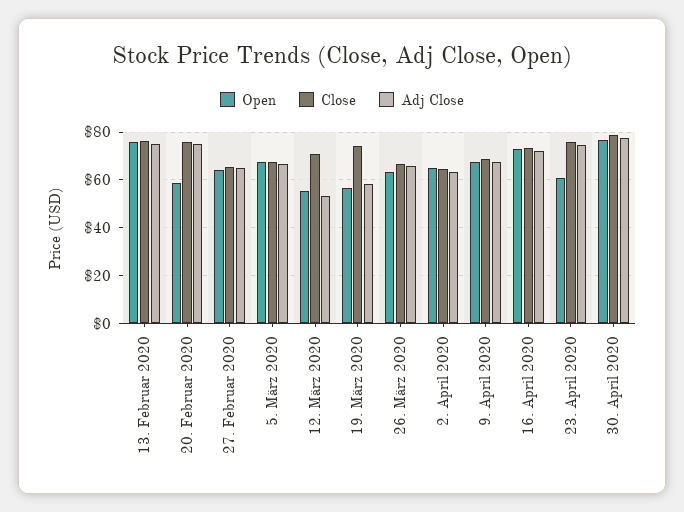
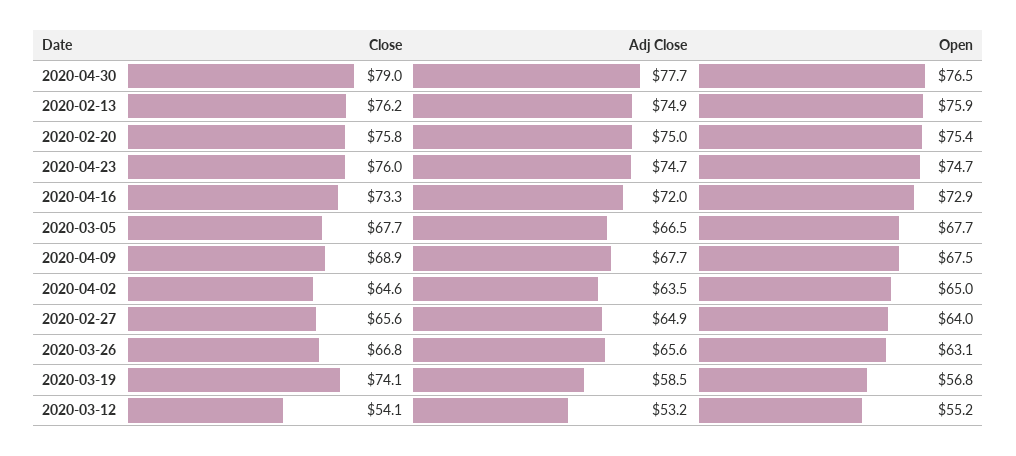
Open, 20. Februar 2020: 60 -> 75.4
Close, 12. März 2020: 70 -> 54.1
Open, 23. April 2020: 60 -> 74.7

